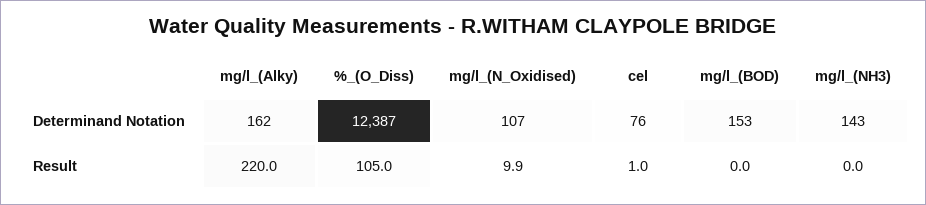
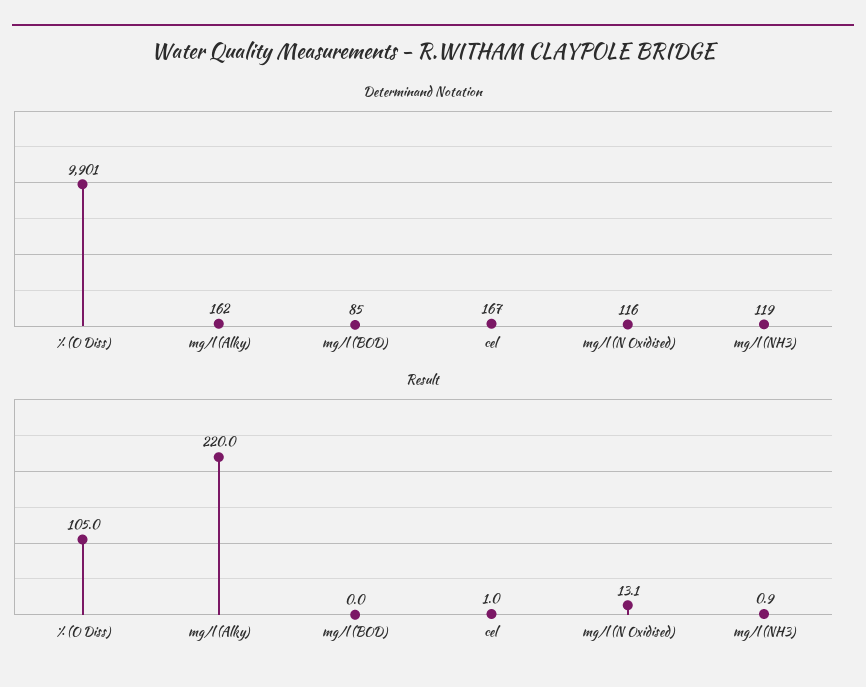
Determinand Notation, %_(O_Diss): 12387 -> 9901
Determinand Notation, mg/l_(N_Oxidised): 107 -> 116
Determinand Notation, cel: 76 -> 167
Determinand Notation, mg/l_(BOD): 153 -> 85
Determinand Notation, mg/l_(NH3): 143 -> 119
Result, mg/l_(N_Oxidised): 9.9 -> 13.1
Result, mg/l_(NH3): 0 -> 0.9

